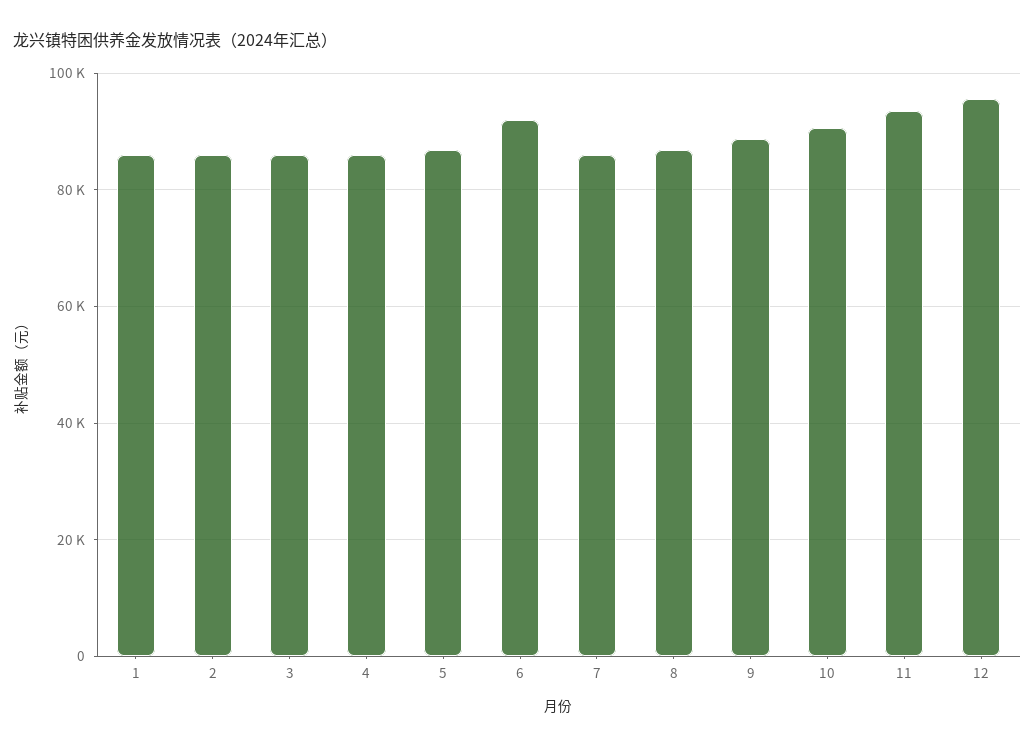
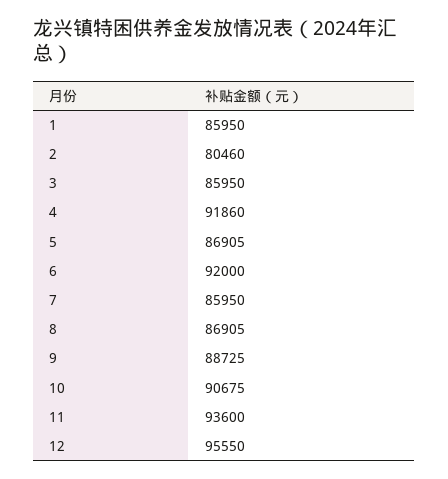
2: 86000 -> 80460
4: 86000 -> 91860

